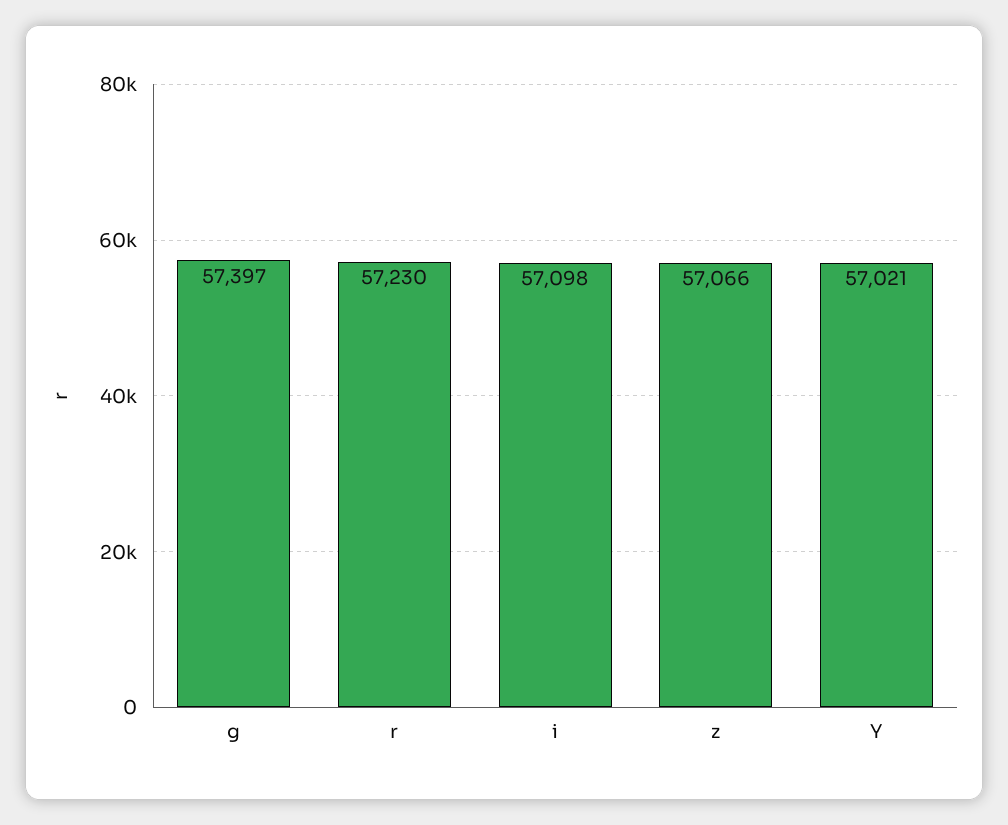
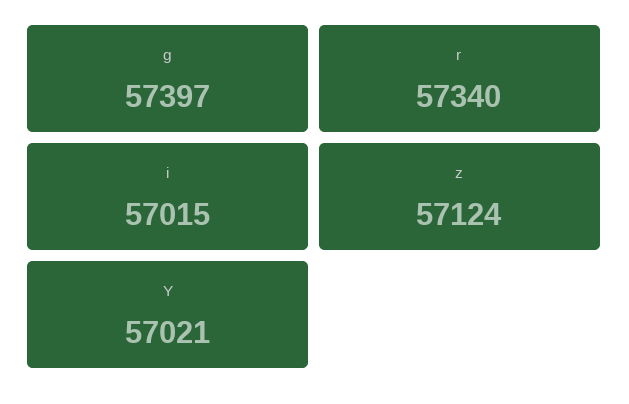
r: 57230 -> 57340
i: 57098 -> 57015
z: 57066 -> 57124

